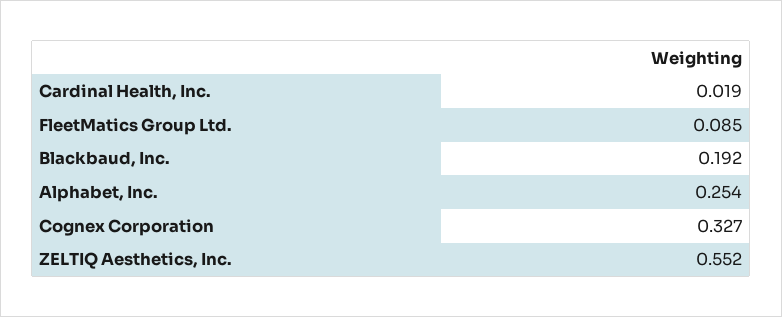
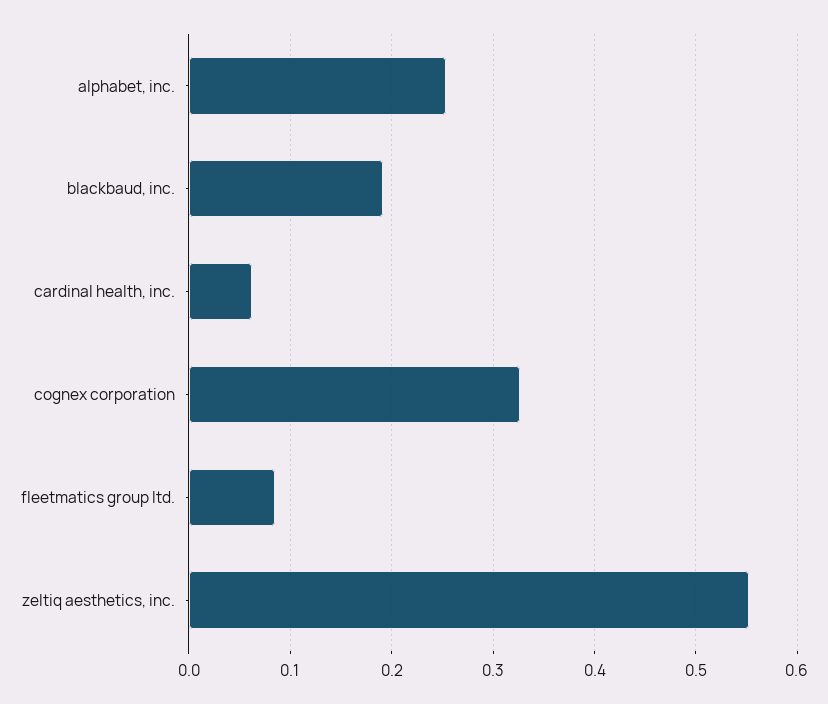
Cardinal Health, Inc.: 0.019 -> 0.06

